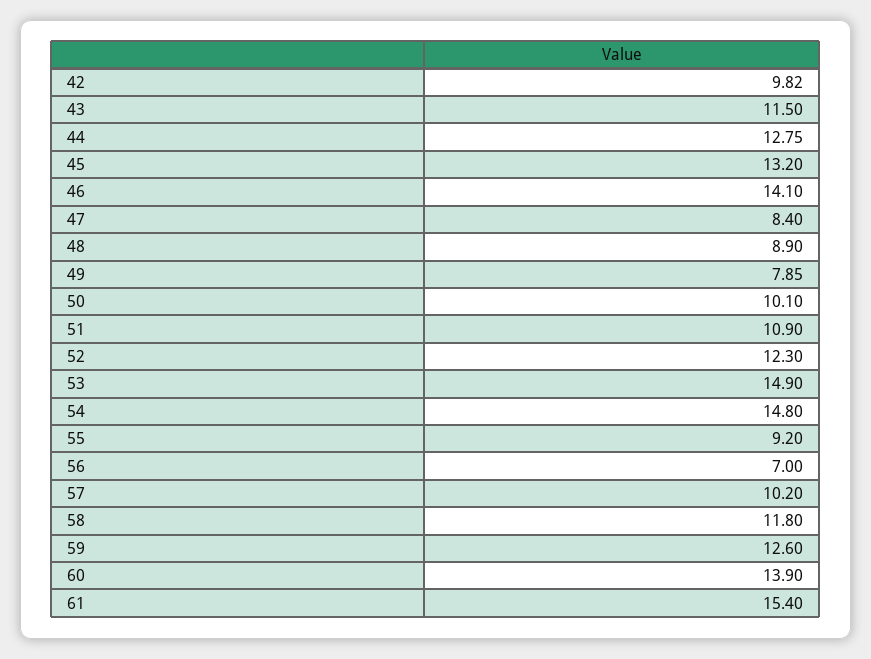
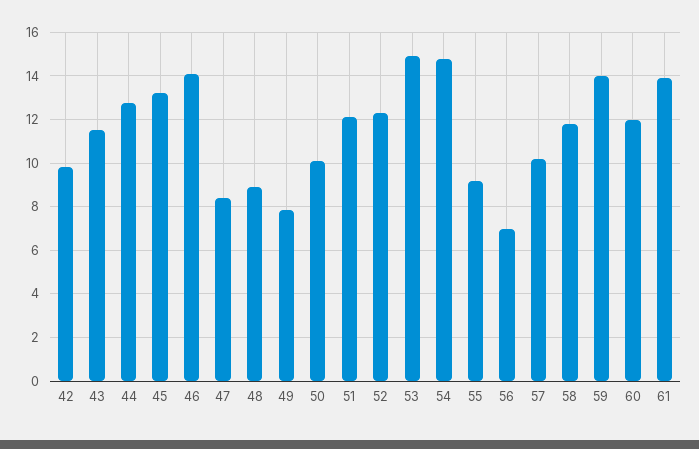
51: 10.9 -> 12
59: 12.6 -> 14
60: 13.9 -> 12
61: 15.4 -> 14

